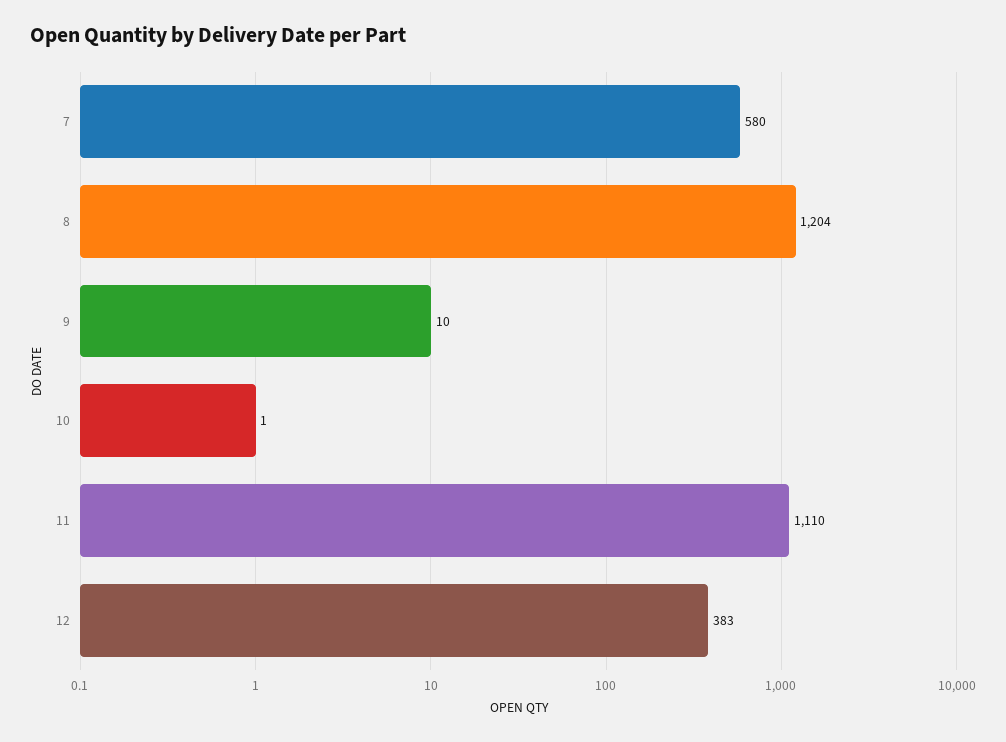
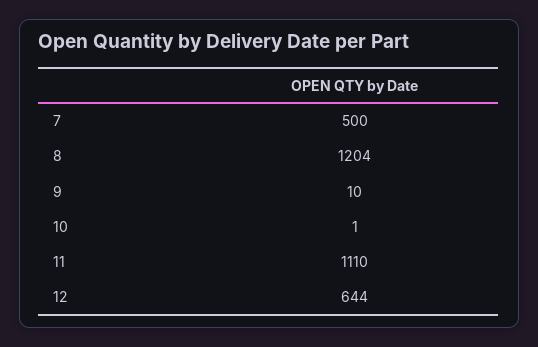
7: 580 -> 500
12: 383 -> 644

